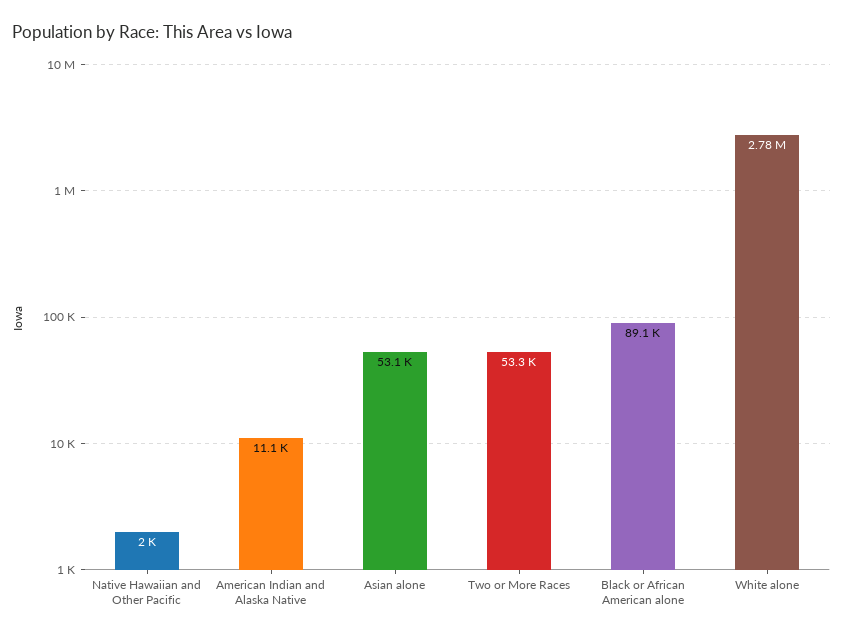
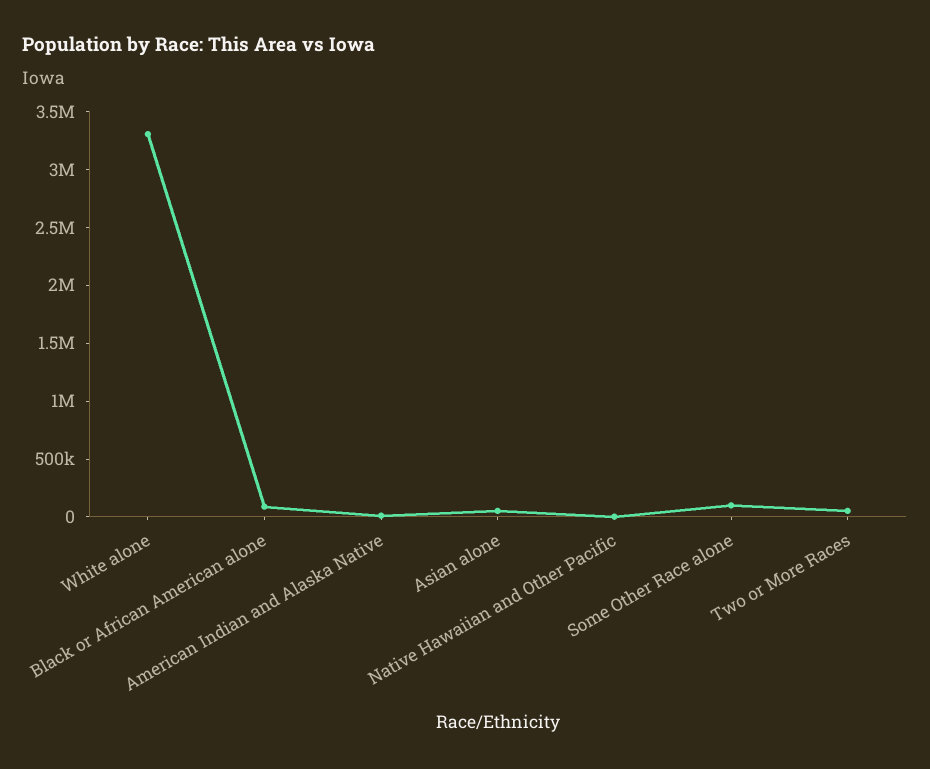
White alone: 2780000 -> 3300000
Some Other Race alone: none -> 100000

